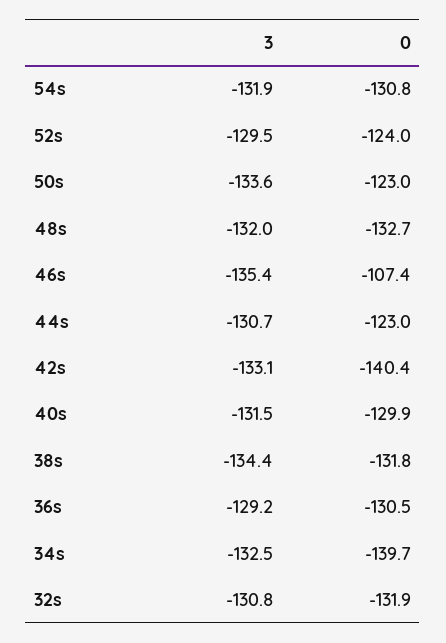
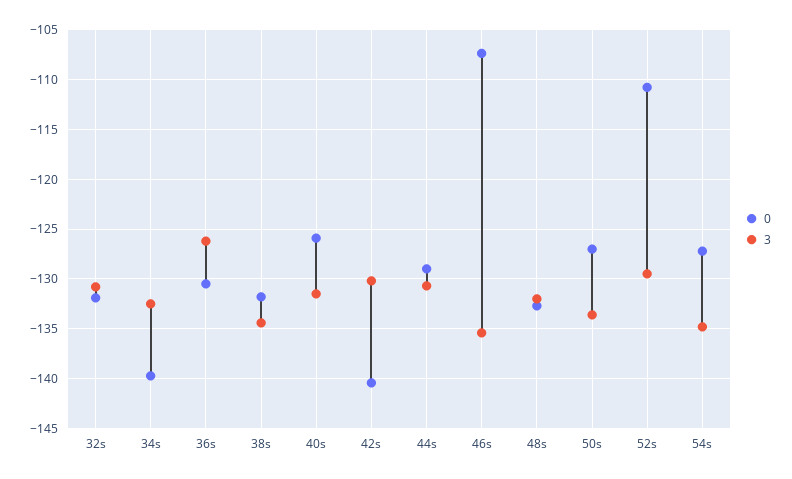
3, 54s: -131.9 -> -135
0, 54s: -130.8 -> -127
0, 52s: -124 -> -111
0, 50s: -123 -> -127
0, 44s: -123 -> -129
3, 42s: -133.1 -> -130
0, 40s: -129.9 -> -126
3, 36s: -129.2 -> -126

